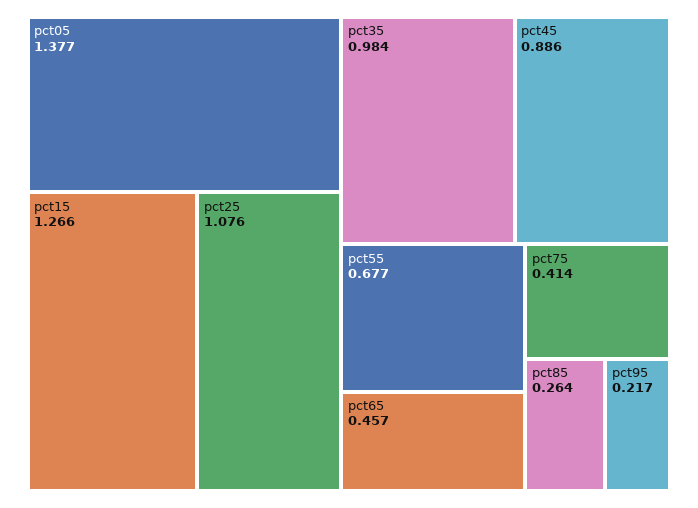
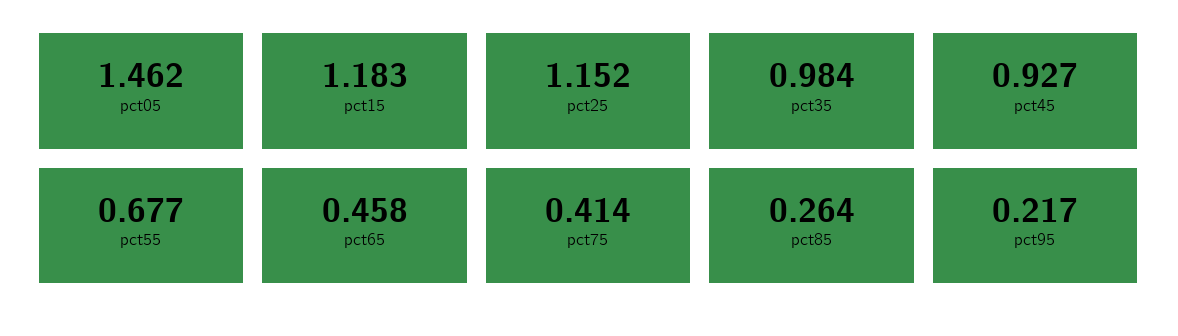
pct05: 1.377 -> 1.462
pct15: 1.266 -> 1.183
pct25: 1.076 -> 1.152
pct45: 0.886 -> 0.927
pct65: 0.457 -> 0.458

